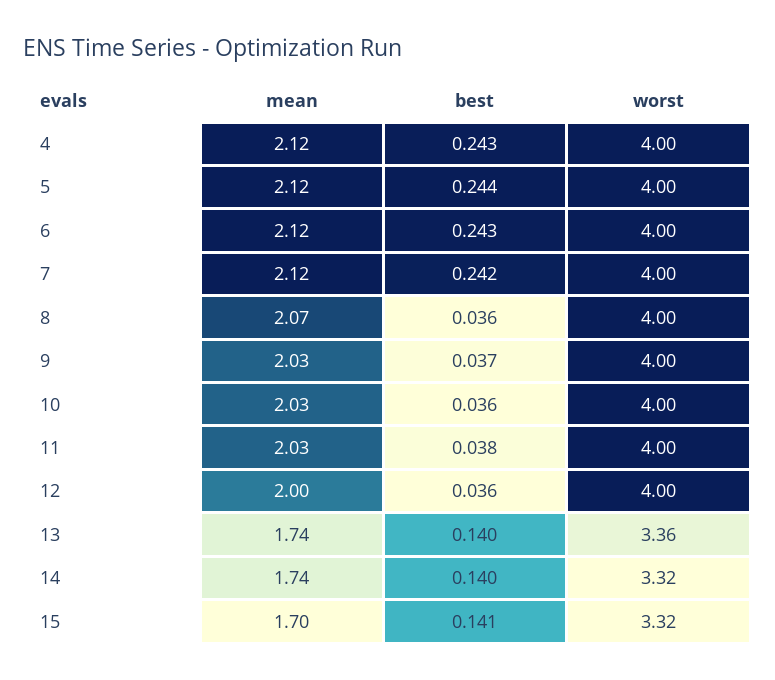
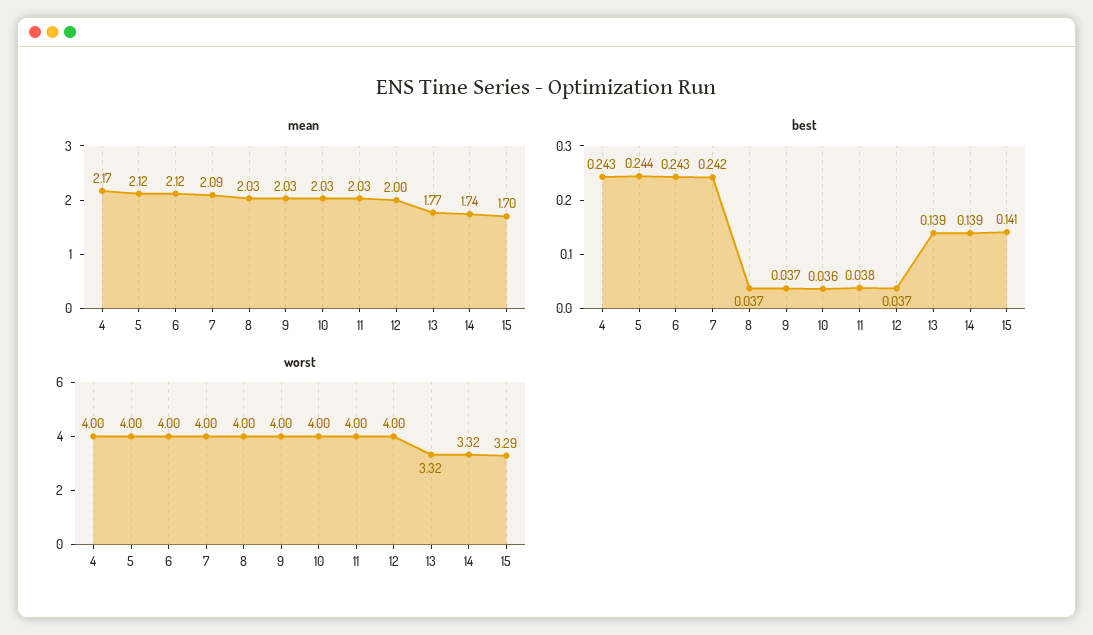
mean, 4: 2.12 -> 2.17
mean, 7: 2.12 -> 2.09
mean, 8: 2.07 -> 2.03
best, 8: 0.036 -> 0.037
best, 12: 0.036 -> 0.037
mean, 13: 1.74 -> 1.77
best, 13: 0.14 -> 0.139
worst, 13: 3.36 -> 3.32
best, 14: 0.14 -> 0.139
worst, 15: 3.32 -> 3.29

